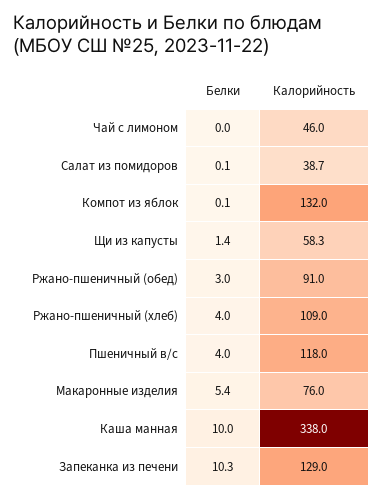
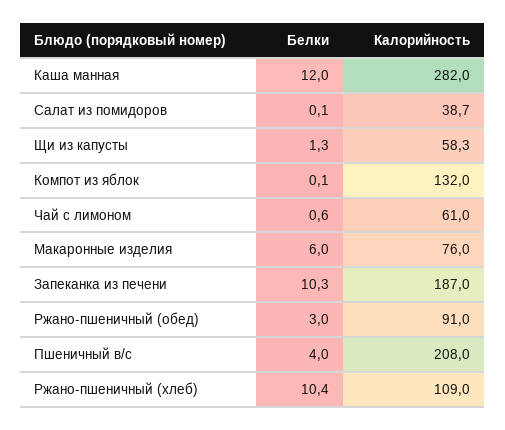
Белки, Чай с лимоном: 0 -> 0.6
Калорийность, Чай с лимоном: 46 -> 61
Белки, Щи из капусты: 1.4 -> 1.3
Белки, Ржано-пшеничный (хлеб): 4 -> 10.4
Калорийность, Пшеничный в/с: 118 -> 208
Белки, Макаронные изделия: 5.4 -> 6
Белки, Каша манная: 10 -> 12
Калорийность, Каша манная: 338 -> 282
Калорийность, Запеканка из печени: 129 -> 187

